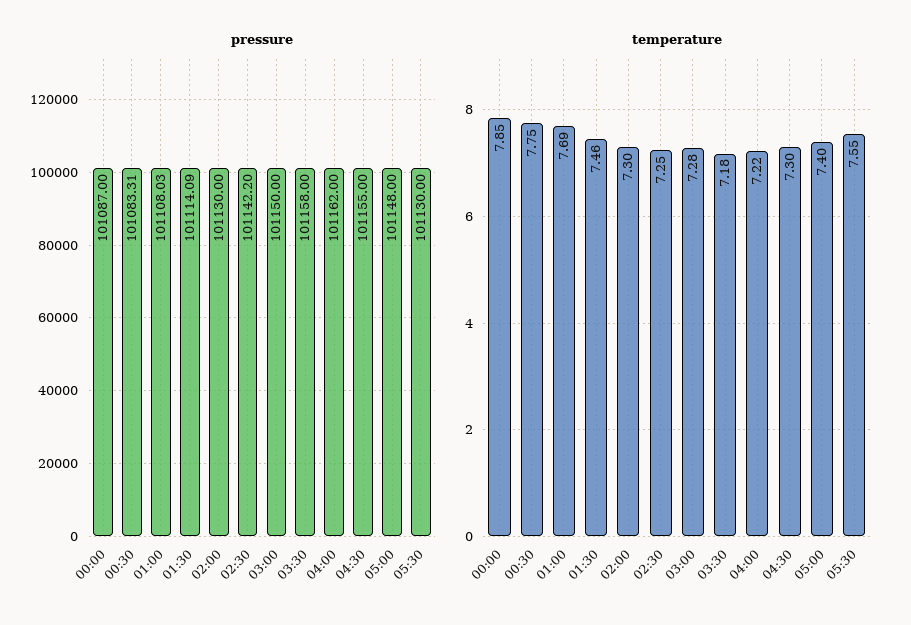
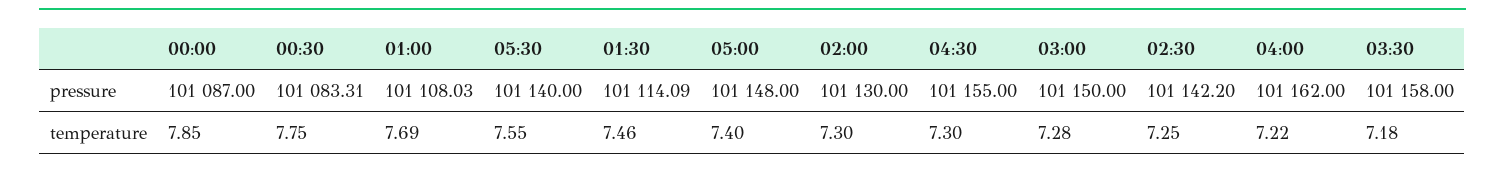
pressure, 05:30: 101130 -> 101140

